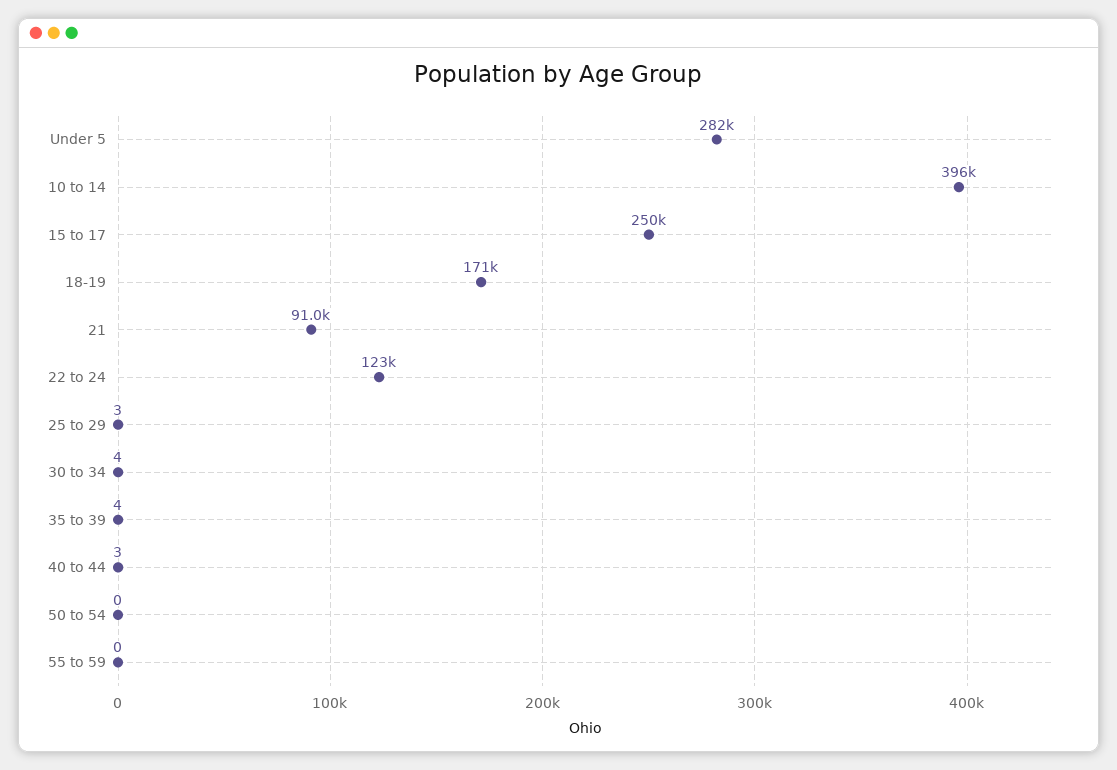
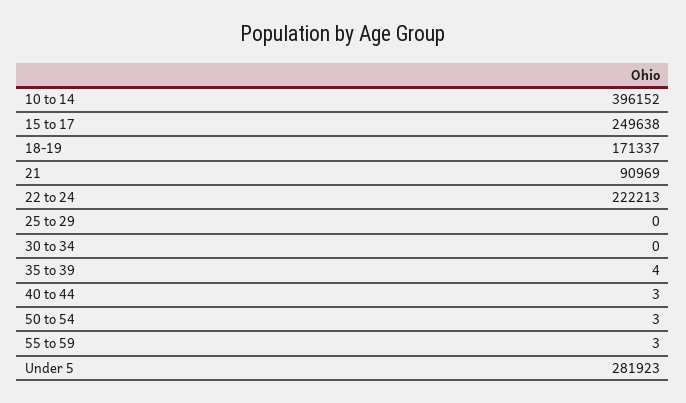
22 to 24: 123000 -> 222213
25 to 29: 3 -> 0
30 to 34: 4 -> 0
50 to 54: 0 -> 3
55 to 59: 0 -> 3

